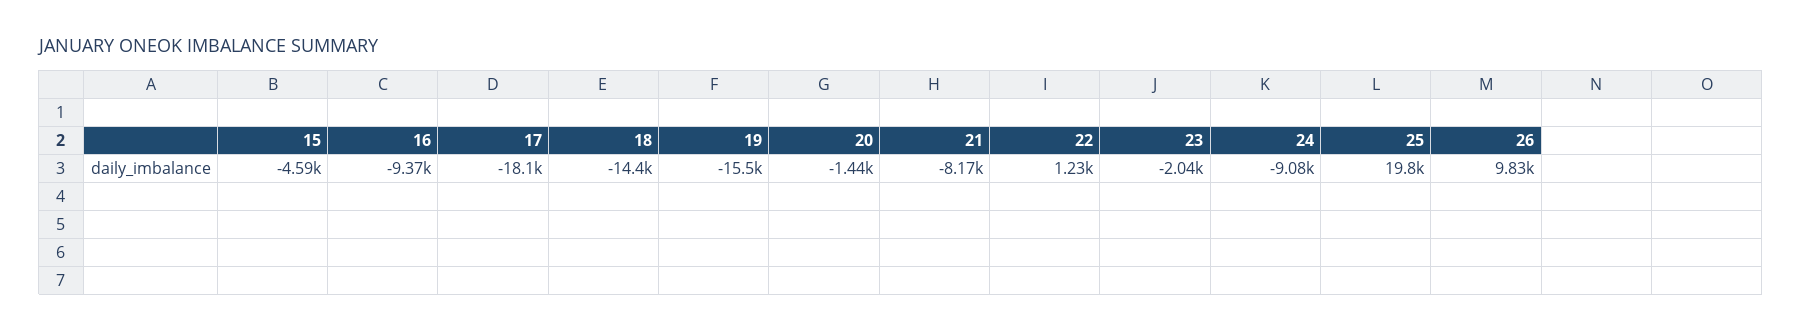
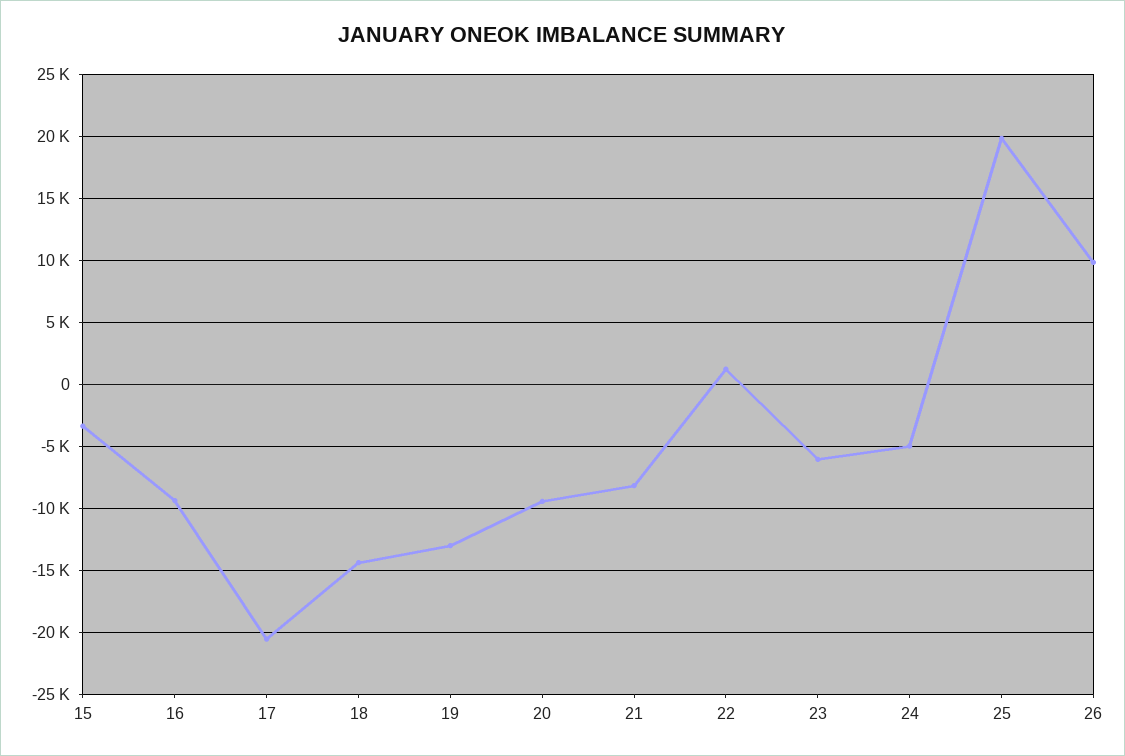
15: -4590 -> -3500
17: -18100 -> -20500
19: -15500 -> -13000
20: -1440 -> -9500
23: -2040 -> -6000
24: -9080 -> -5000

